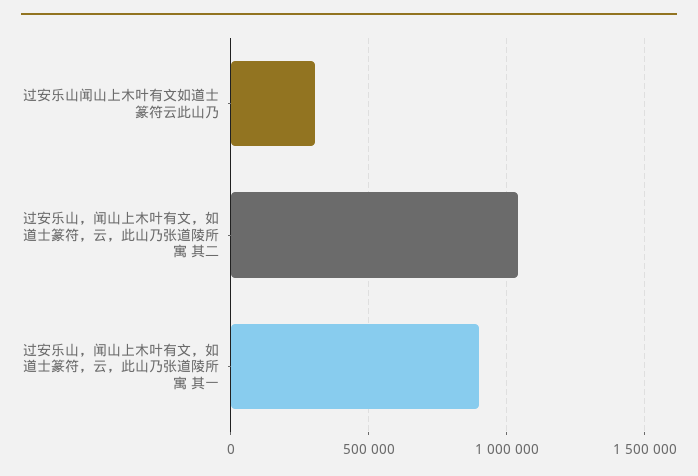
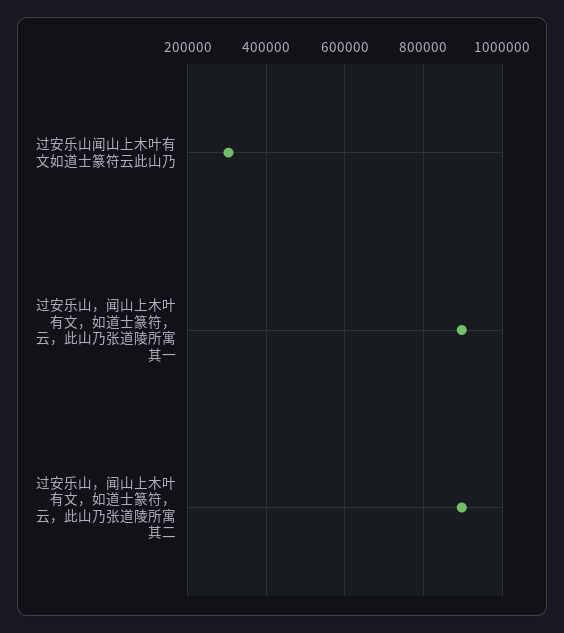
过安乐山，闻山上木叶有文，如道士篆符，云，此山乃张道陵所寓 其二: 1050000 -> 900000

